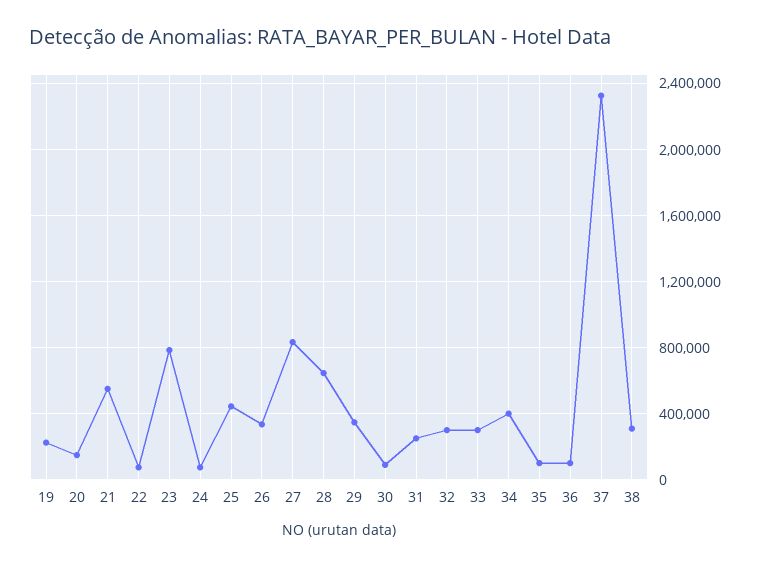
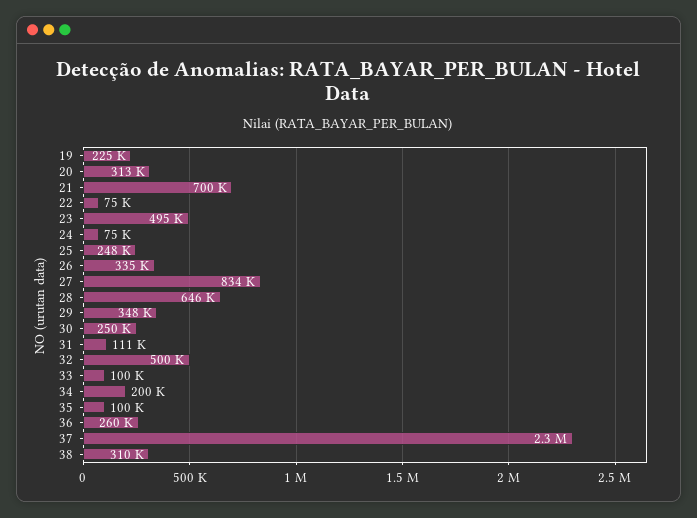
20: 150000 -> 313000
21: 550000 -> 700000
23: 800000 -> 495000
25: 450000 -> 248000
30: 100000 -> 250000
31: 250000 -> 111000
32: 300000 -> 500000
33: 300000 -> 100000
34: 400000 -> 200000
36: 100000 -> 260000

